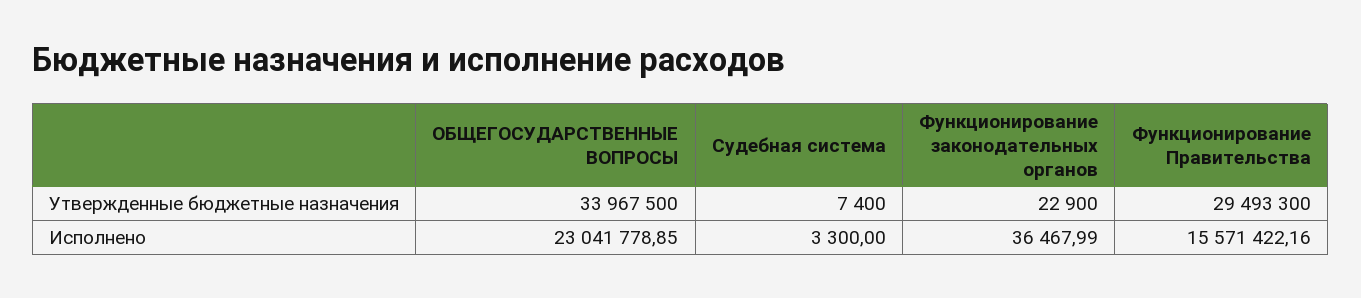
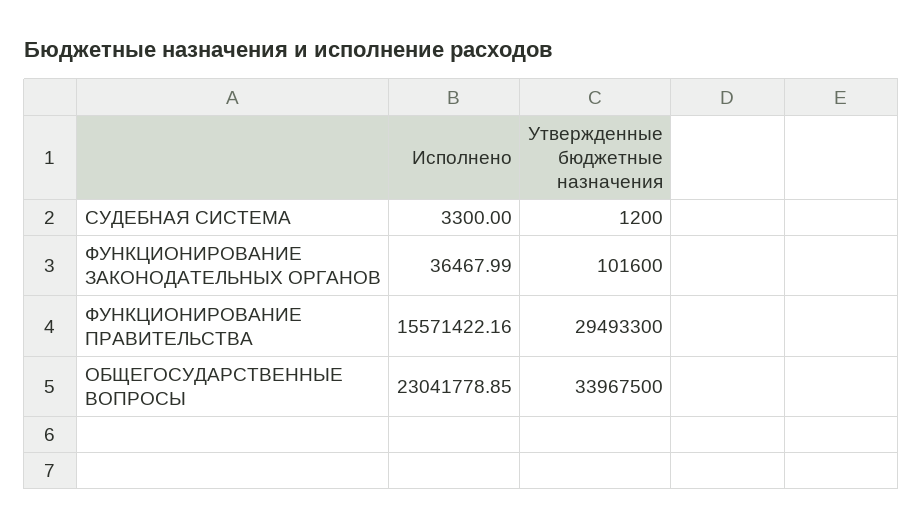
Судебная система, Утвержденные бюджетные назначения: 7400 -> 1200
Функционирование законодательных органов, Утвержденные бюджетные назначения: 22900 -> 101600

